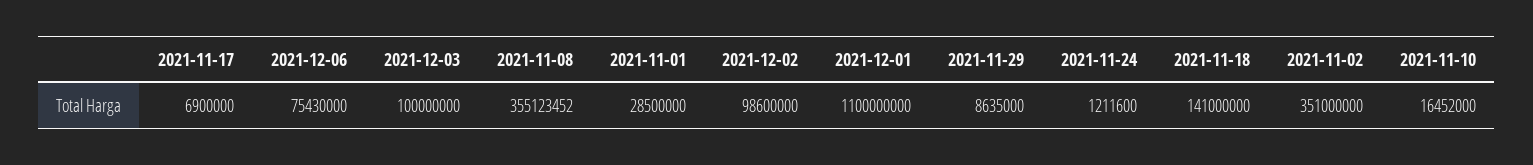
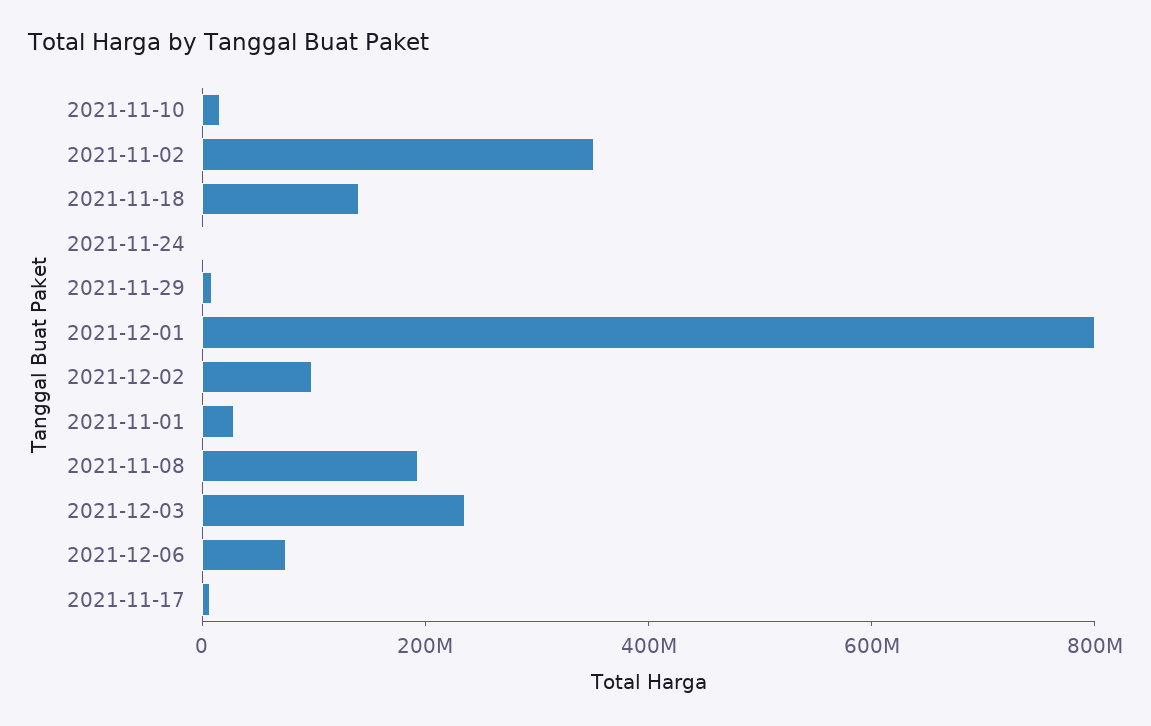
2021-12-03: 100000000 -> 250000000
2021-11-08: 355123452 -> 200000000
2021-12-01: 1100000000 -> 800000000

